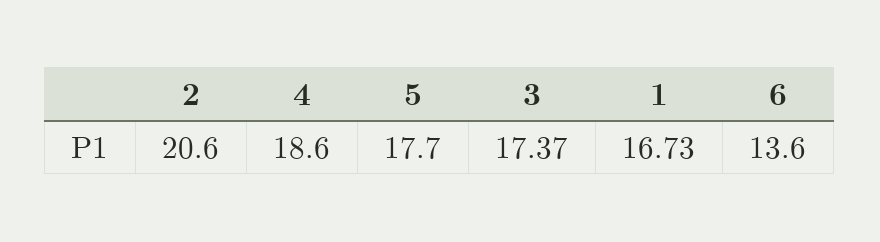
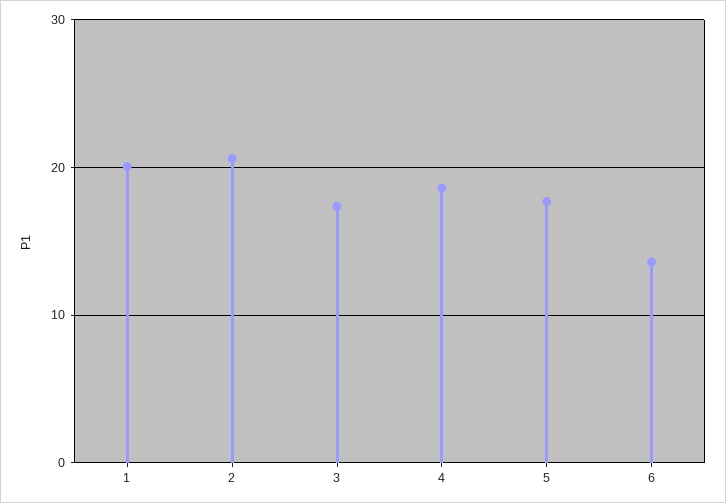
1: 16.73 -> 20

